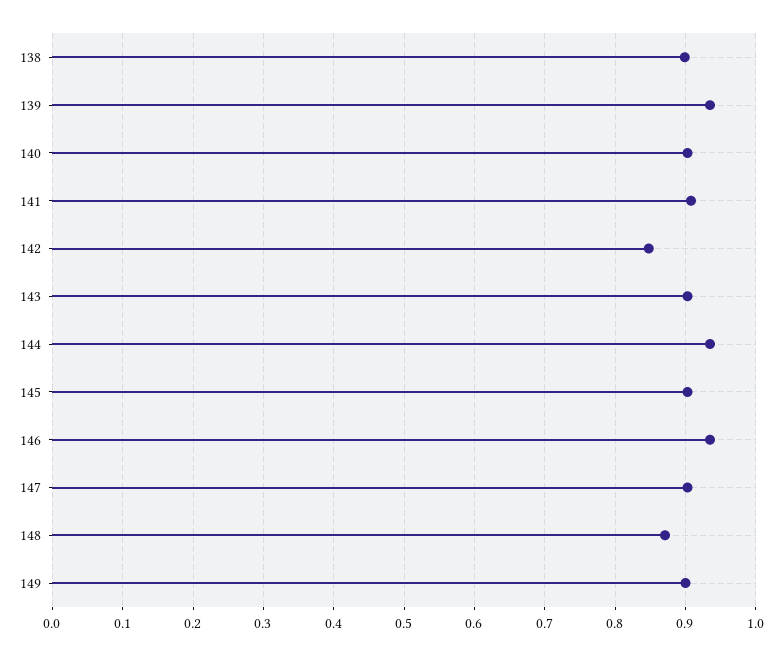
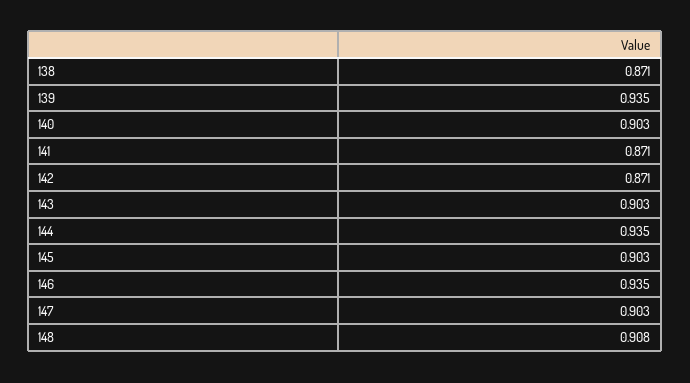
138: 0.9 -> 0.871
141: 0.91 -> 0.871
142: 0.85 -> 0.871
148: 0.87 -> 0.908
149: 0.9 -> none

